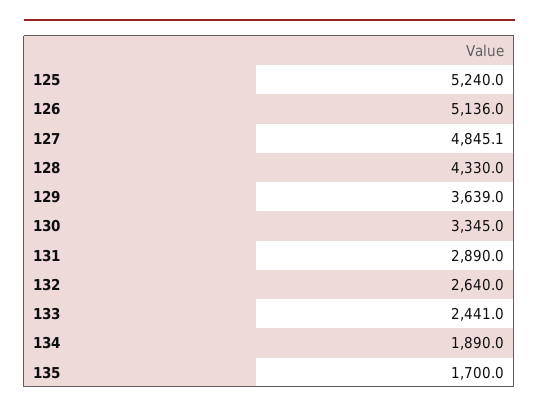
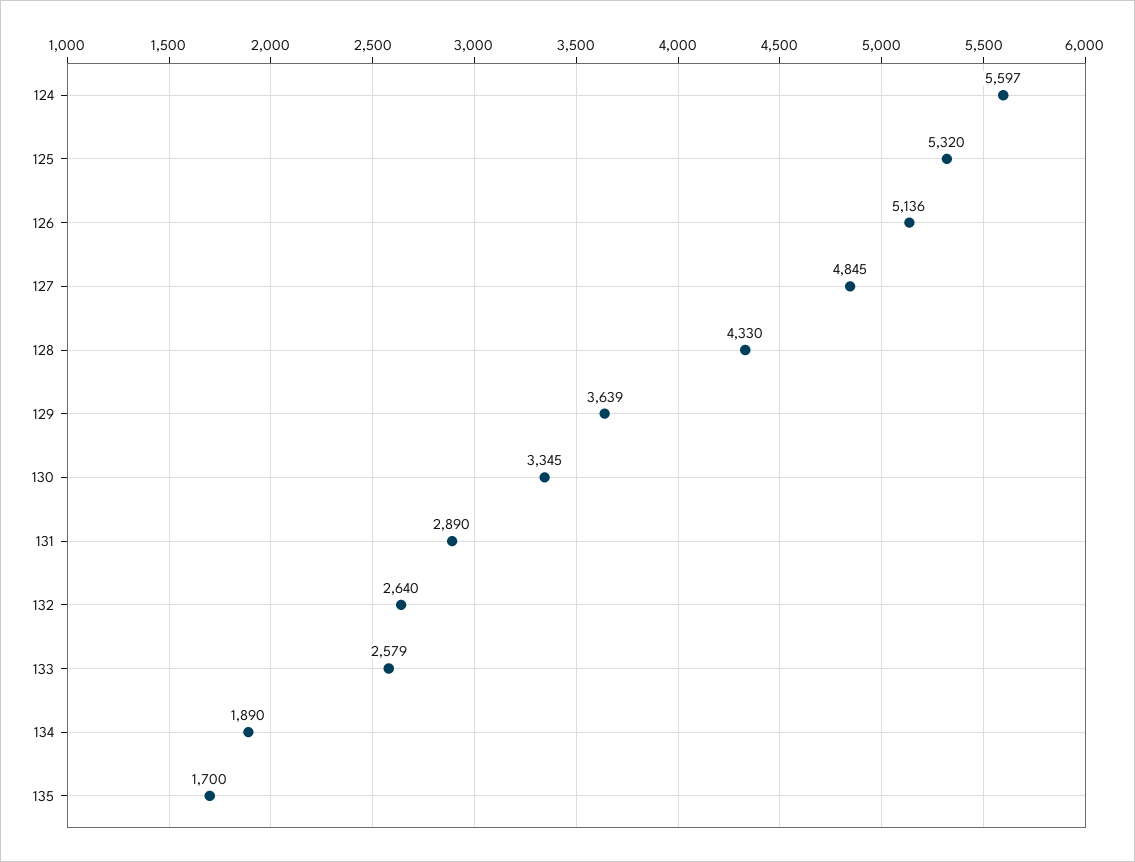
125: 5240 -> 5320
133: 2441 -> 2579
124: none -> 5597

